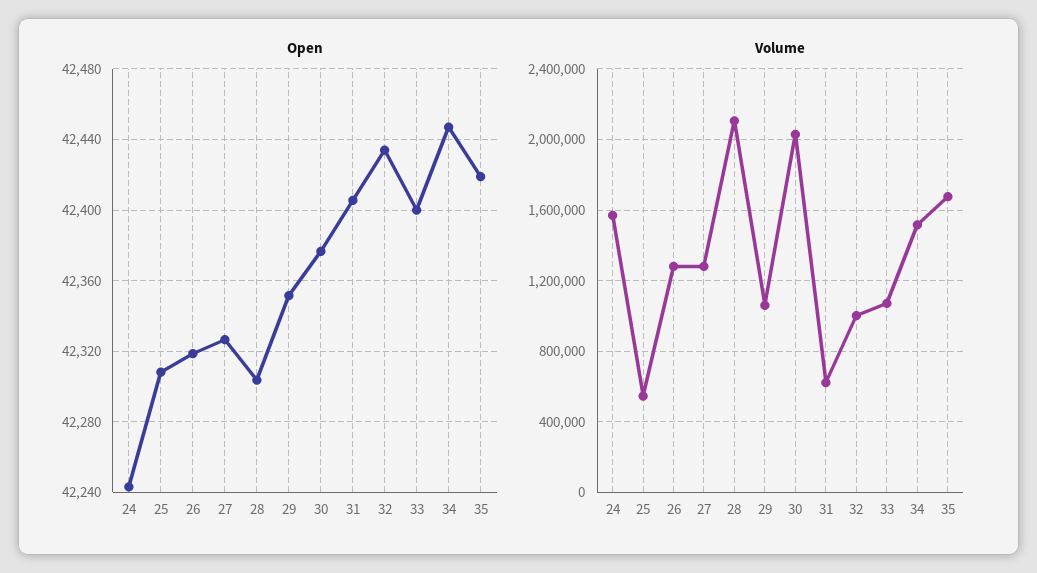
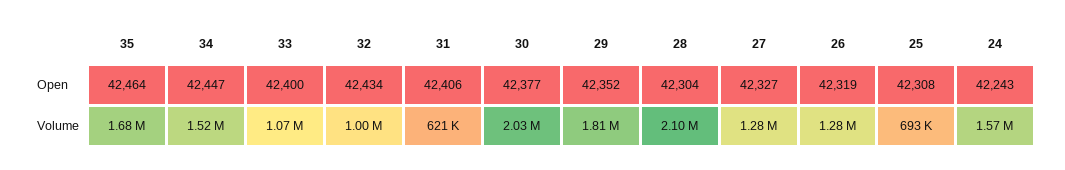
Open, 35: 42420 -> 42464
Volume, 25: 550000 -> 693000
Volume, 29: 1050000 -> 1810000

